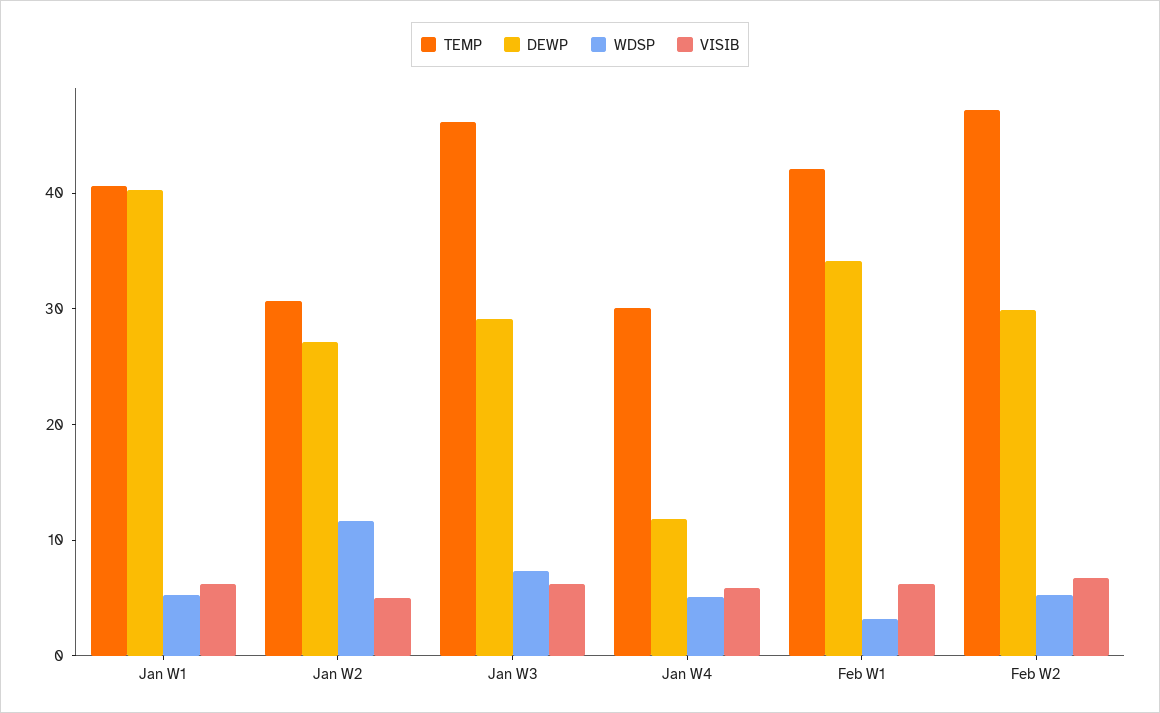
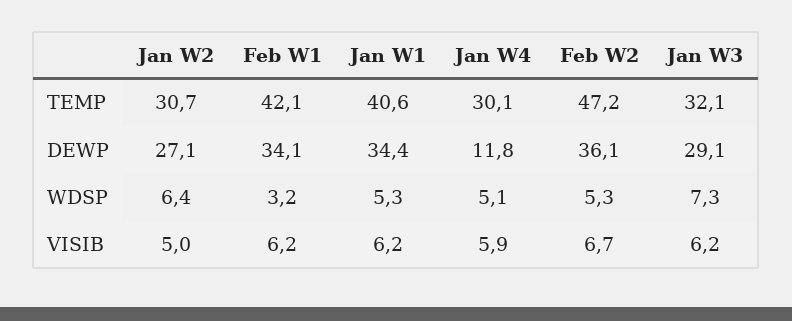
DEWP, Jan W1: 40 -> 34.4
WDSP, Jan W2: 12 -> 6.4
TEMP, Jan W3: 46 -> 32.1
DEWP, Feb W2: 30 -> 36.1

